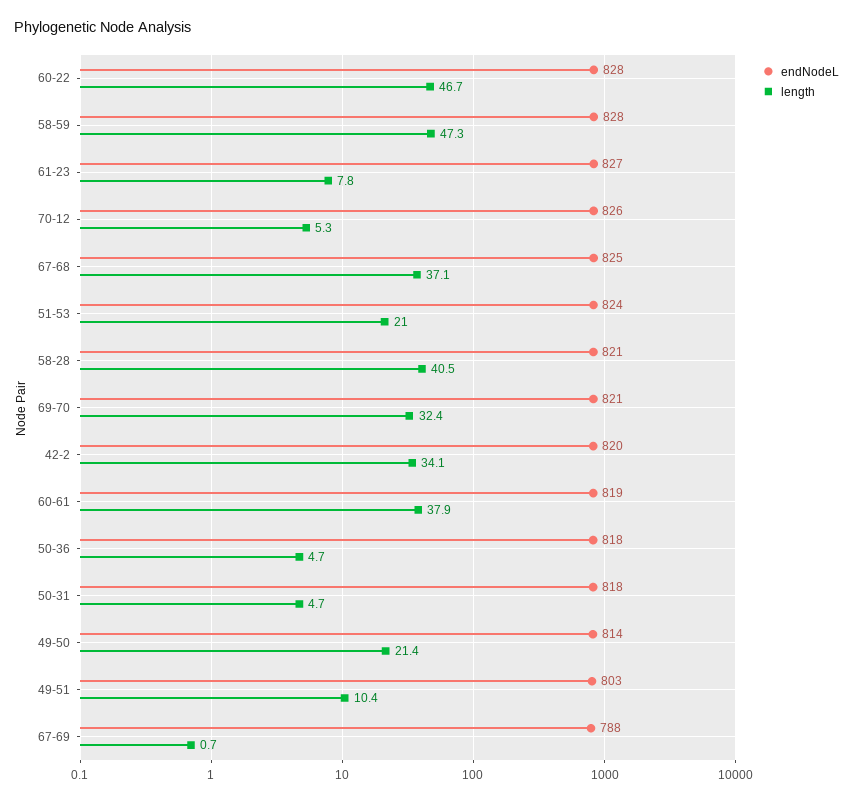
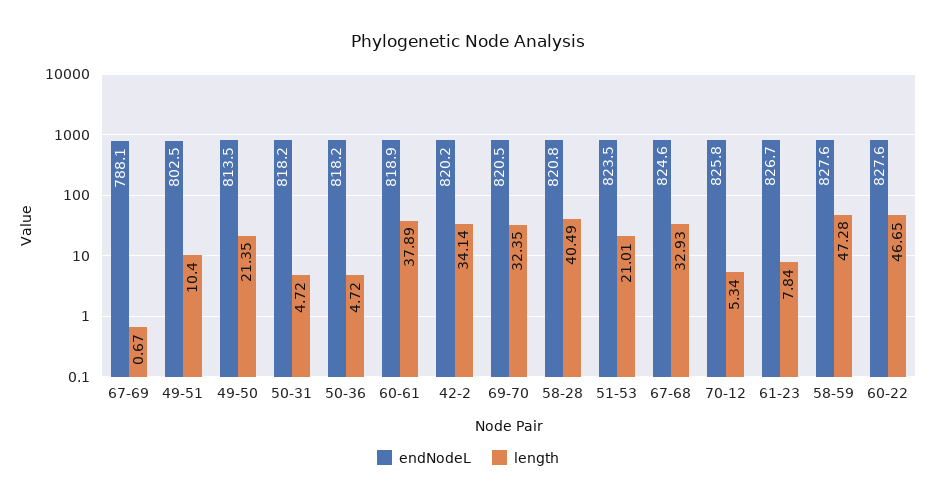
length, 67-68: 37.1 -> 32.93

